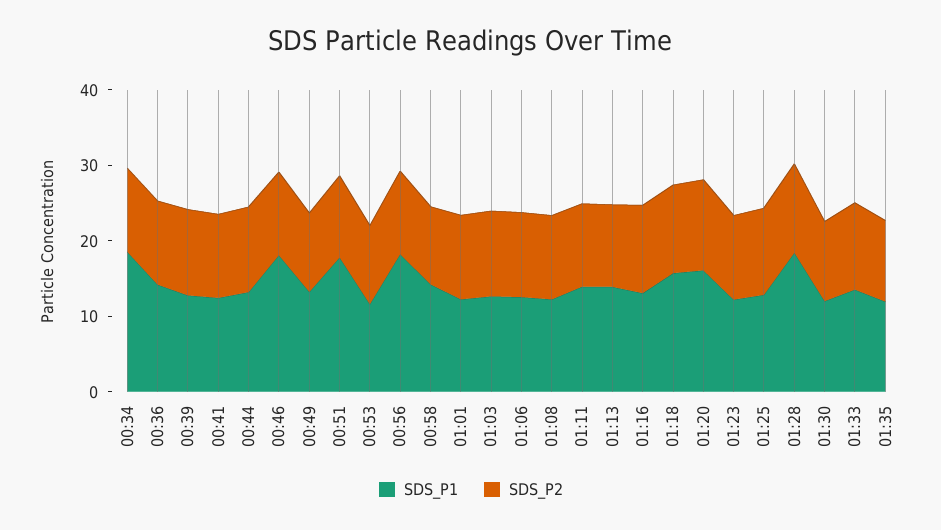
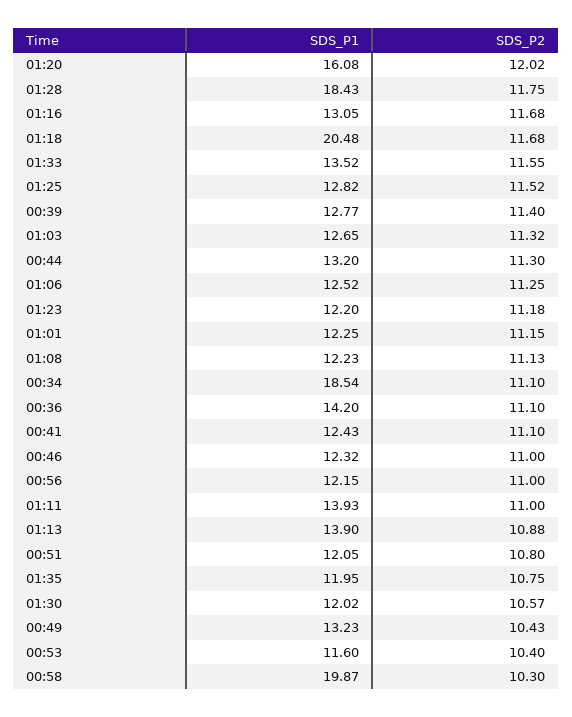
SDS_P1, 00:46: 18 -> 12.32
SDS_P1, 00:51: 18 -> 12.05
SDS_P1, 00:56: 18 -> 12.15
SDS_P1, 00:58: 14 -> 19.87
SDS_P1, 01:18: 16 -> 20.48

